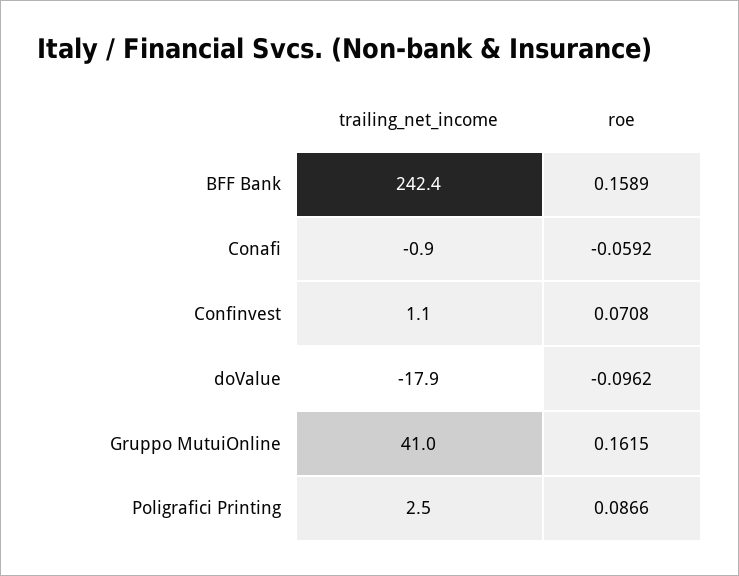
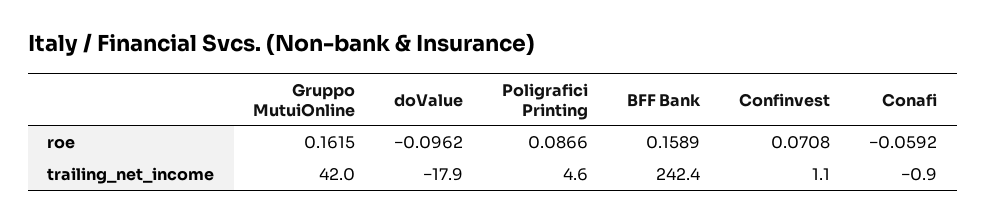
trailing_net_income, Gruppo MutuiOnline: 41 -> 42
trailing_net_income, Poligrafici Printing: 2.5 -> 4.6

